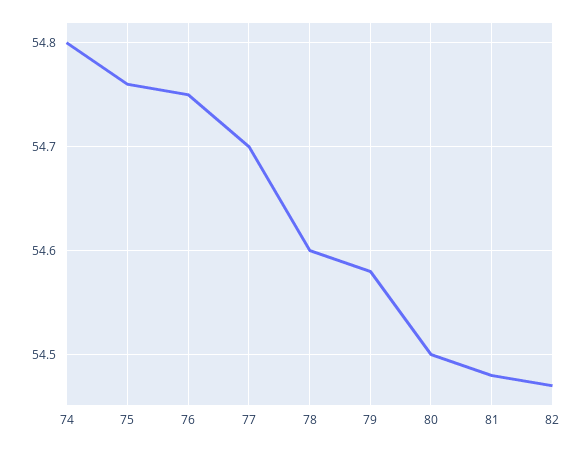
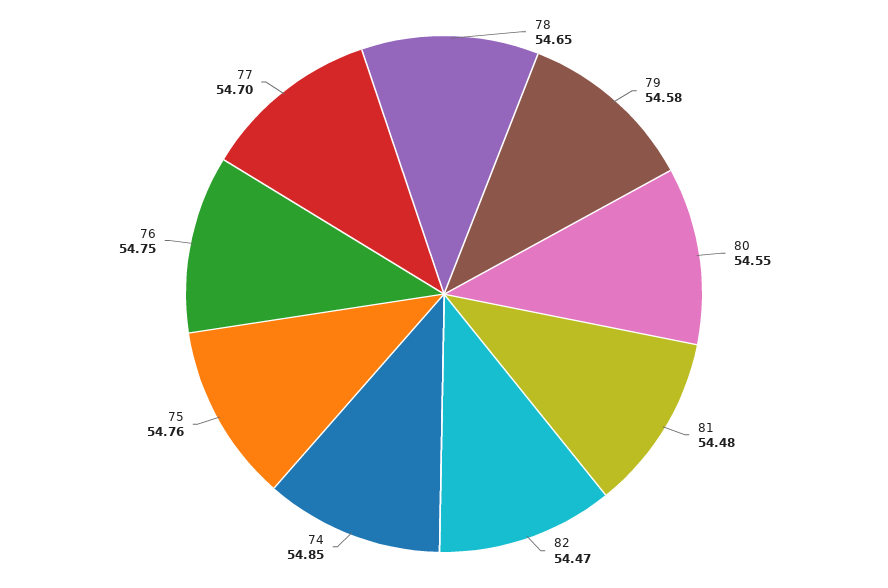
74: 54.8 -> 54.85
78: 54.6 -> 54.65
80: 54.5 -> 54.55

